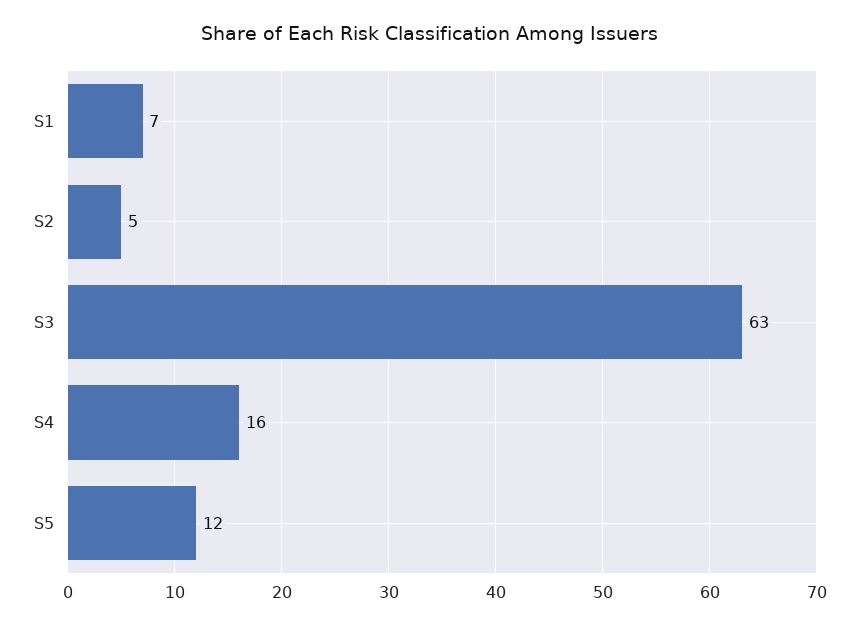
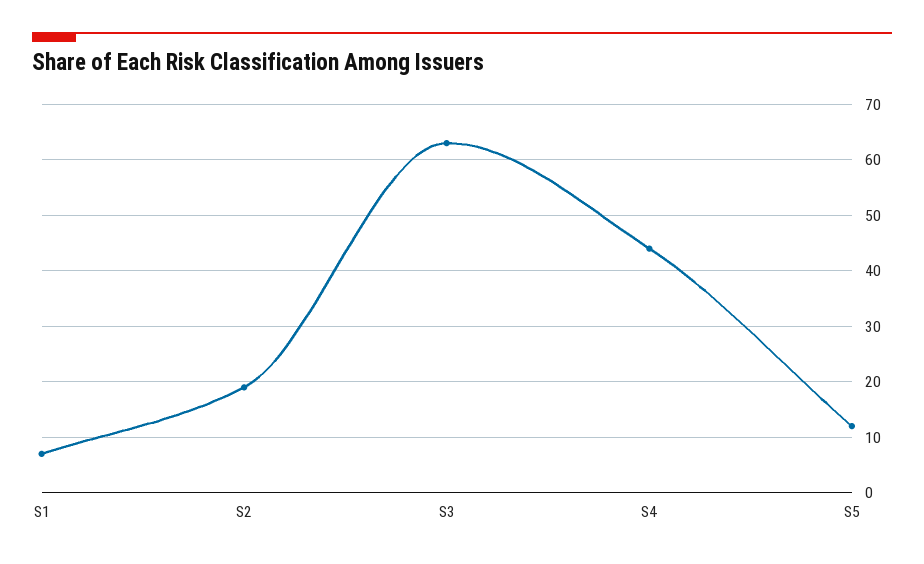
S2: 5 -> 20
S4: 16 -> 45

